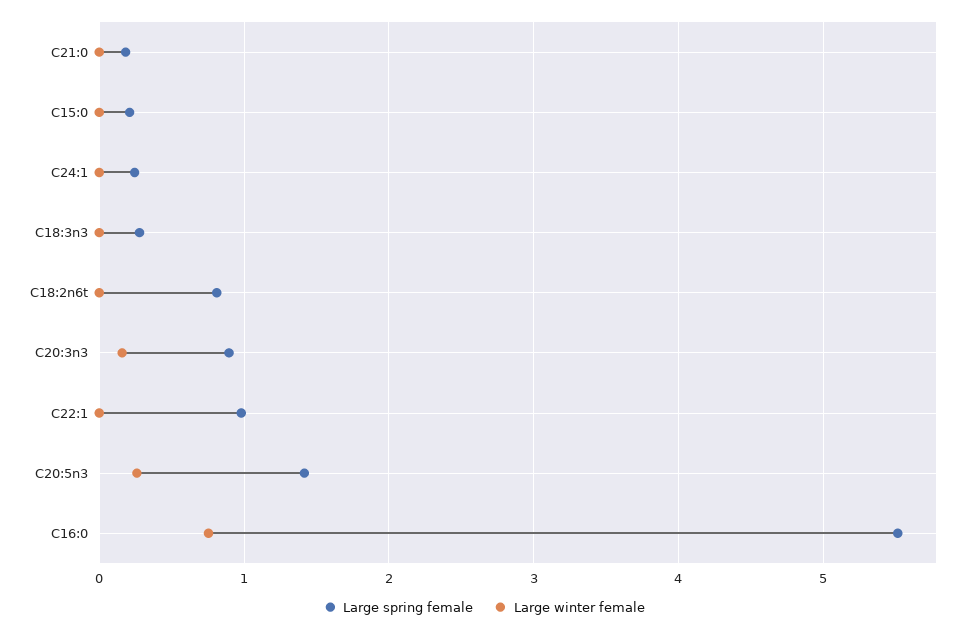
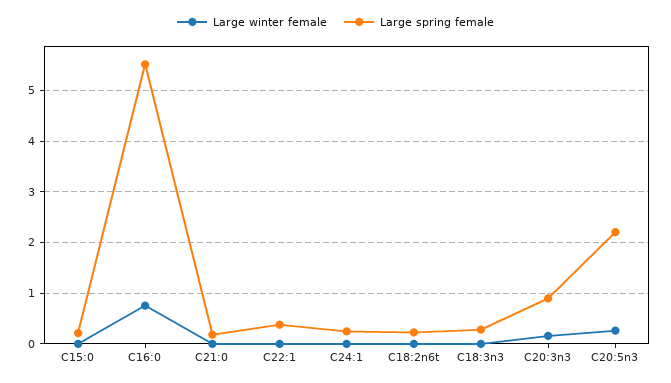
Large spring female, C18:2n6t: 0.8 -> 0.2
Large spring female, C22:1: 1 -> 0.4
Large spring female, C20:5n3: 1.4 -> 2.2

